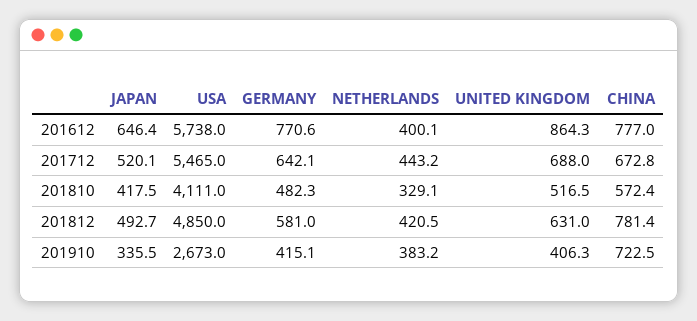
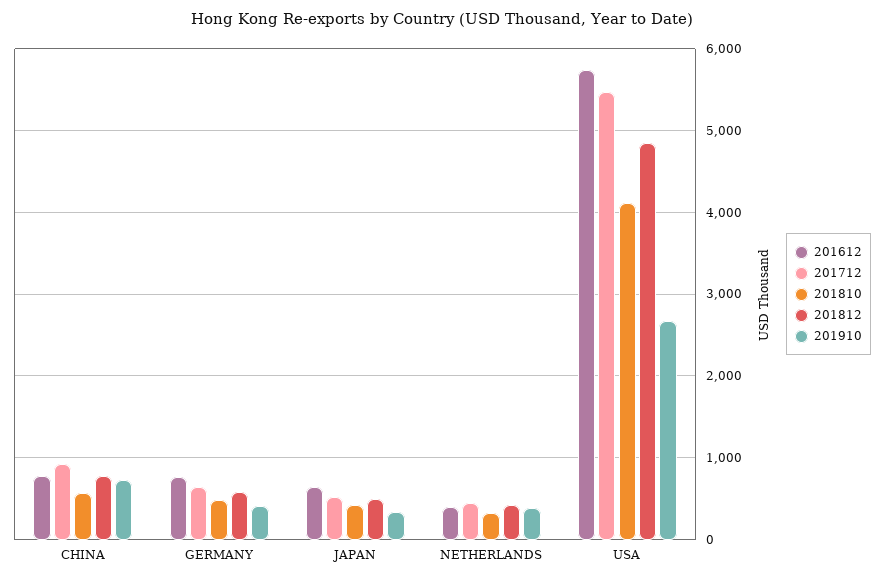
201612, UNITED KINGDOM: 864.3 -> none
201712, UNITED KINGDOM: 688 -> none
201712, CHINA: 672.8 -> 900
201810, UNITED KINGDOM: 516.5 -> none
201812, UNITED KINGDOM: 631 -> none
201910, UNITED KINGDOM: 406.3 -> none

